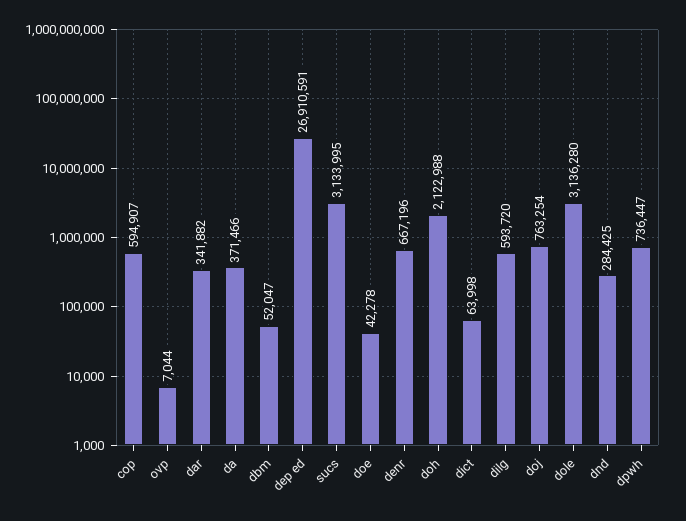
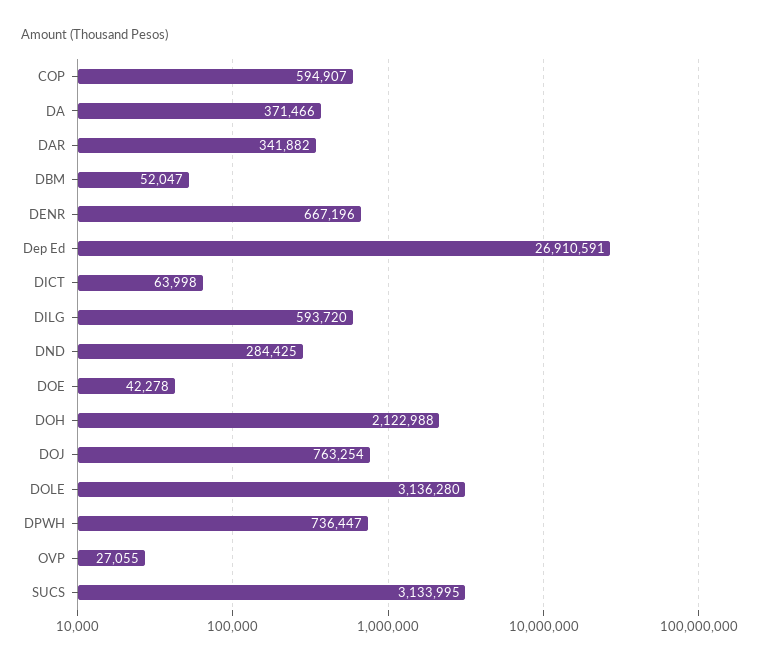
ovp: 7044 -> 27055

